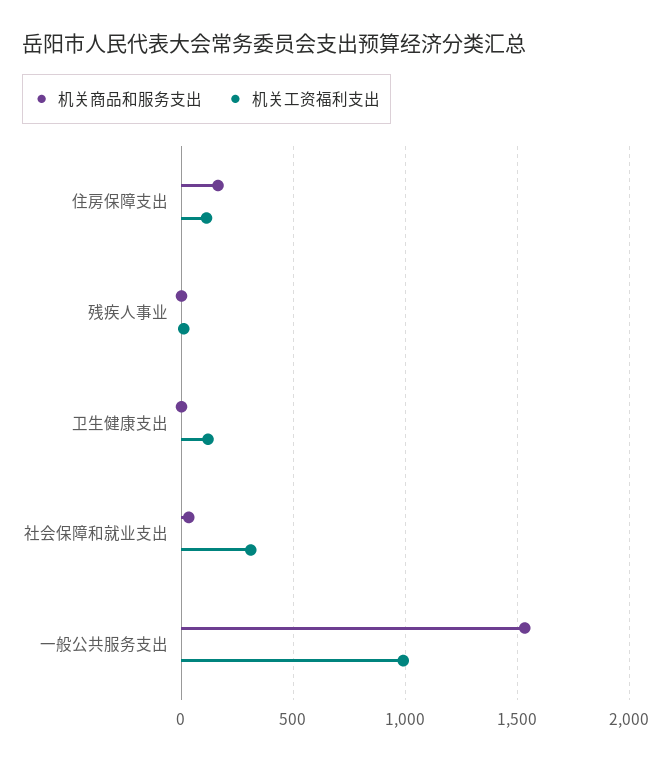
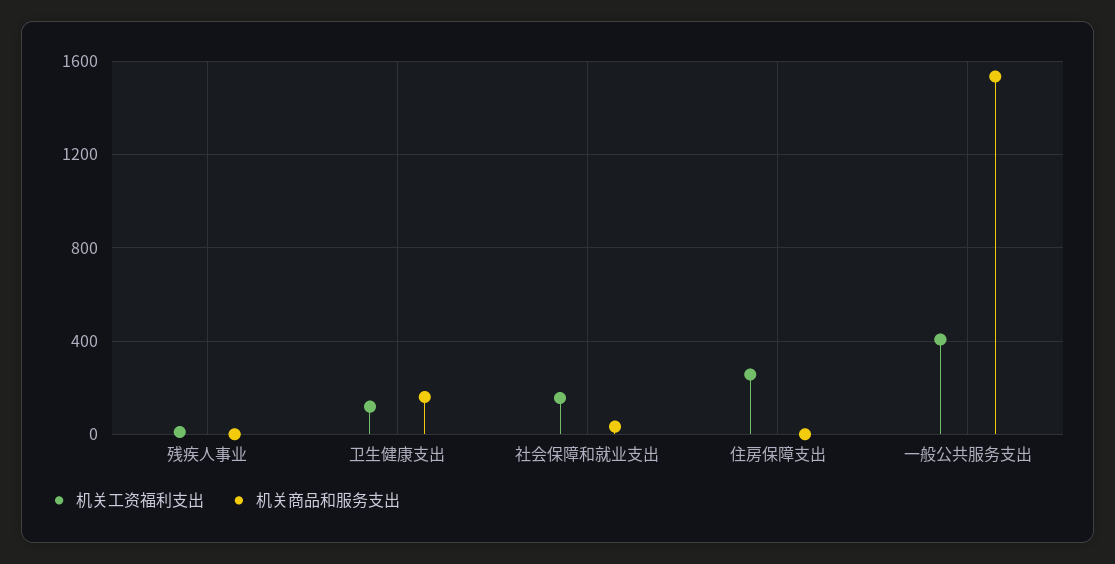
机关商品和服务支出, 住房保障支出: 150 -> 0
机关工资福利支出, 住房保障支出: 100 -> 250
机关商品和服务支出, 卫生健康支出: 0 -> 150
机关工资福利支出, 社会保障和就业支出: 300 -> 150
机关工资福利支出, 一般公共服务支出: 1000 -> 400

